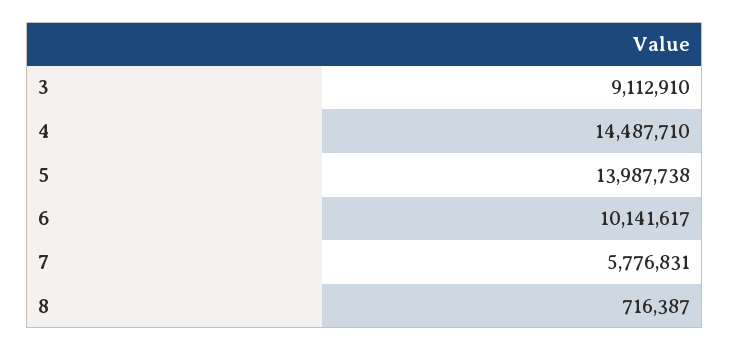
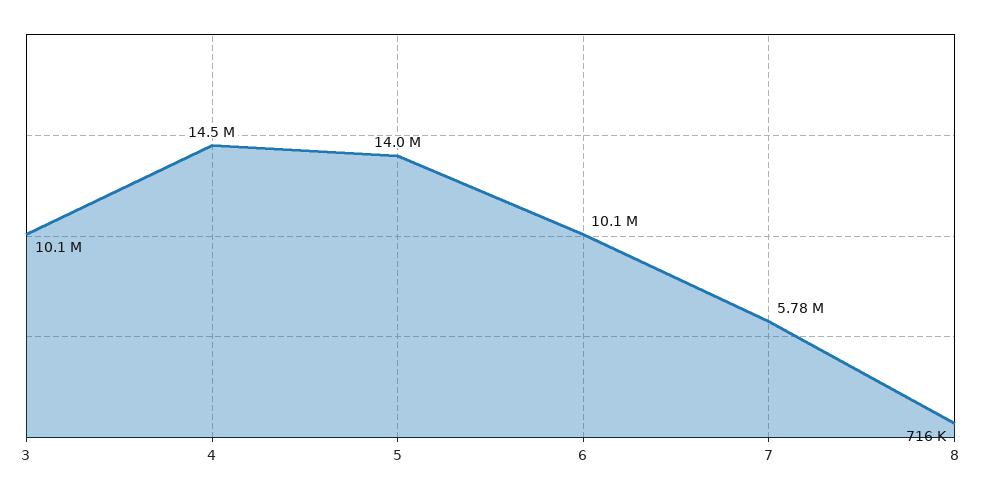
3: 9112910 -> 10100000

